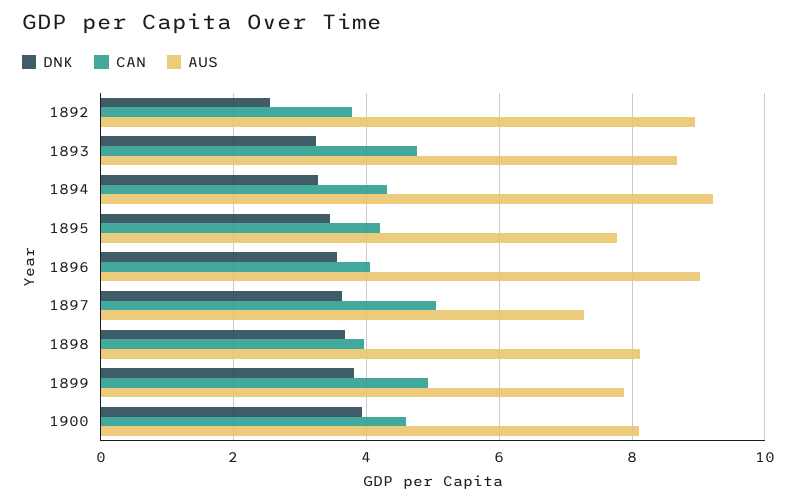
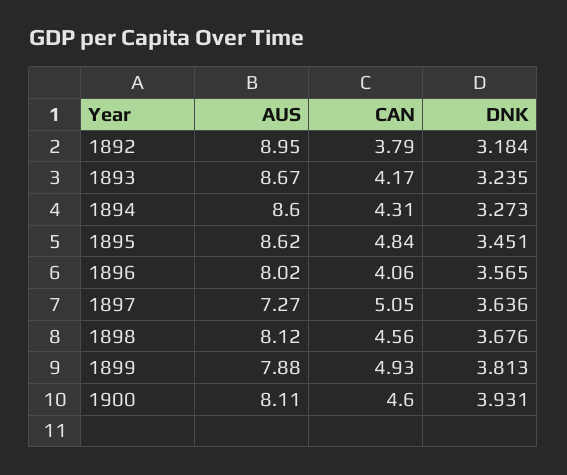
DNK, 1892: 2.6 -> 3.184
CAN, 1893: 4.8 -> 4.17
AUS, 1894: 9.2 -> 8.6
CAN, 1895: 4.2 -> 4.84
AUS, 1895: 7.8 -> 8.62
AUS, 1896: 9 -> 8.02
CAN, 1898: 4 -> 4.56

